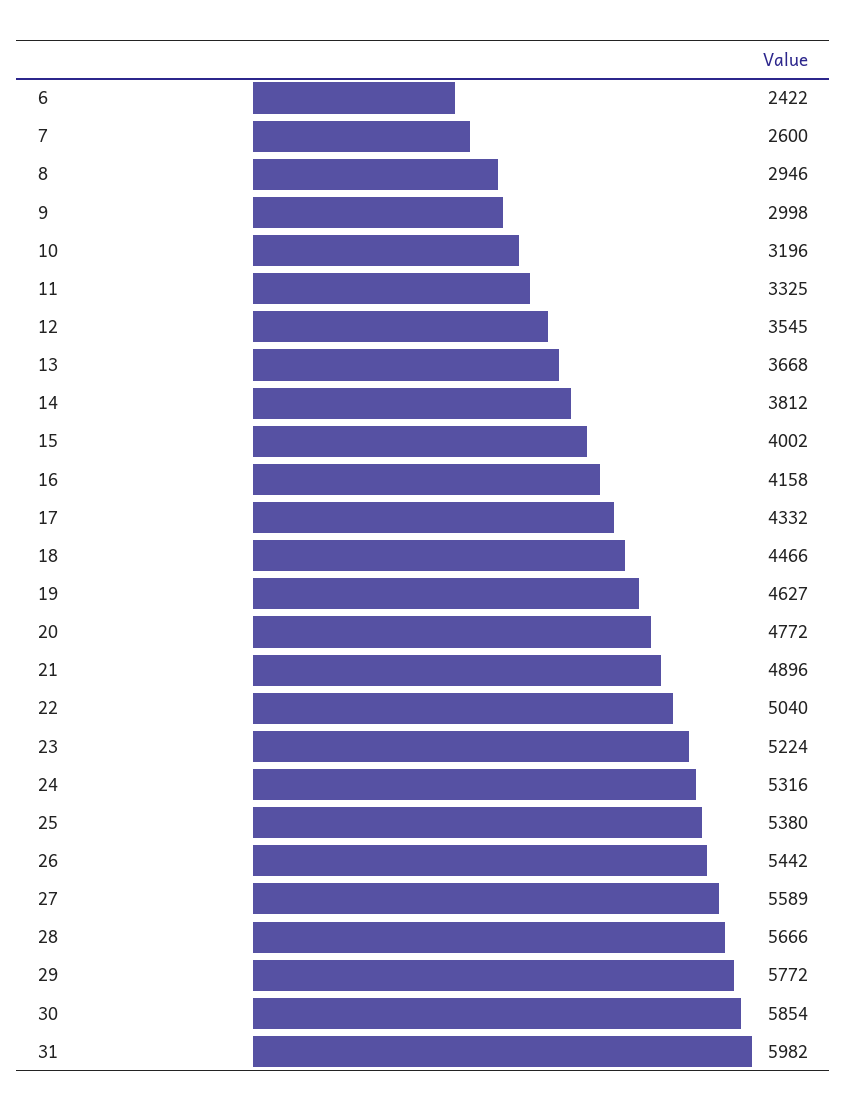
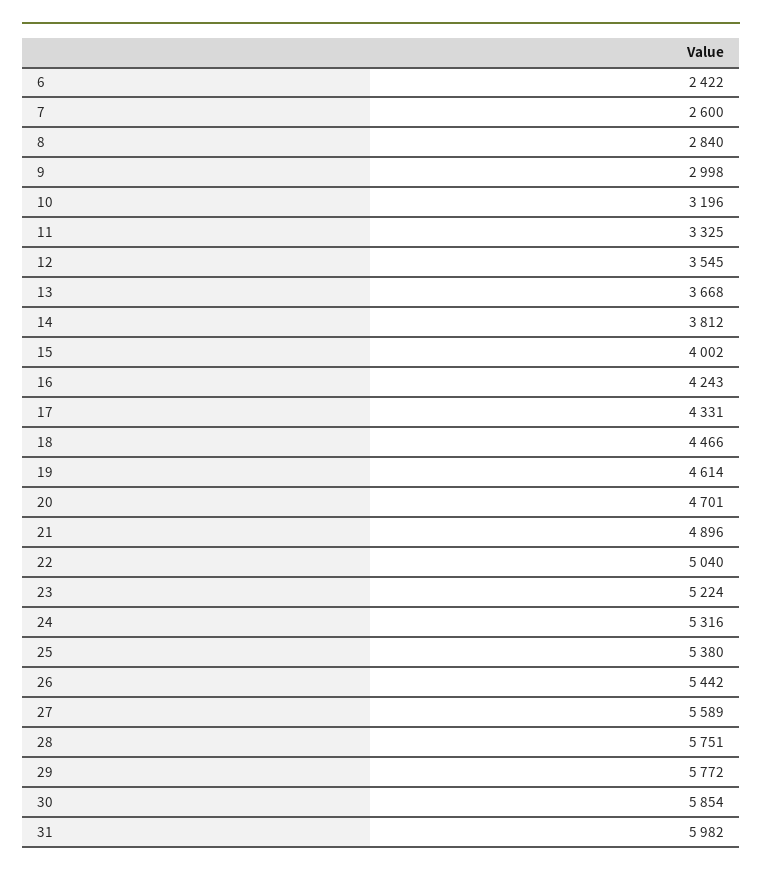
8: 2946 -> 2840
16: 4158 -> 4243
17: 4332 -> 4331
19: 4627 -> 4614
20: 4772 -> 4701
28: 5666 -> 5751

